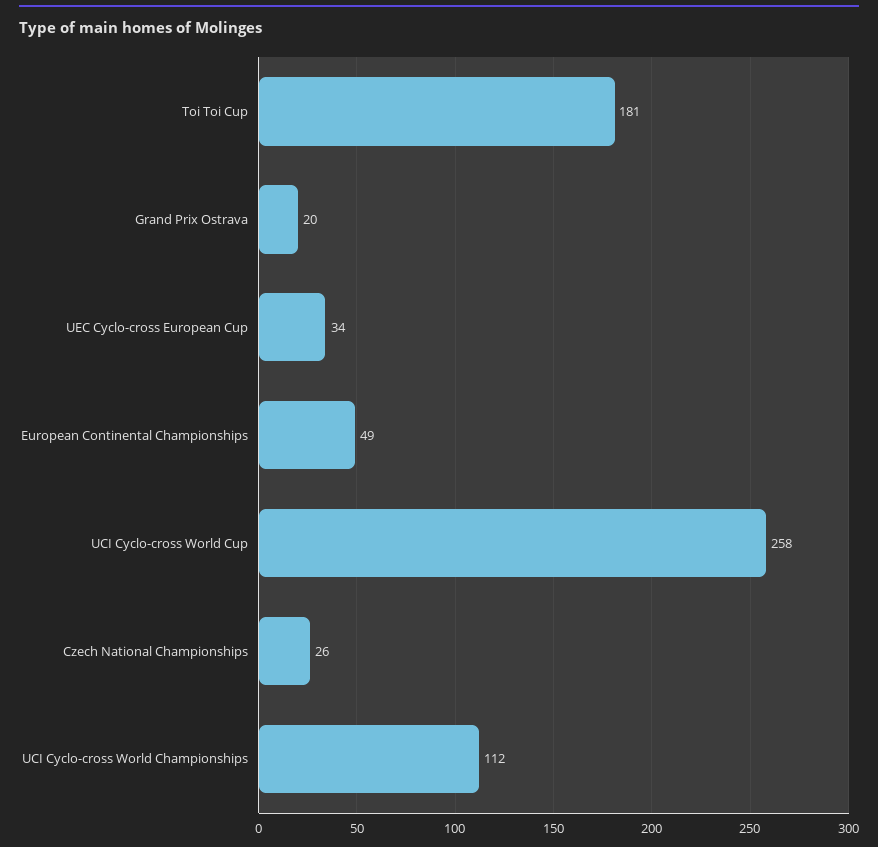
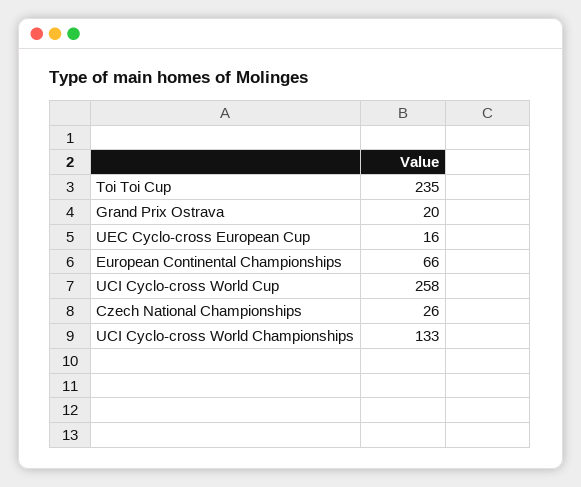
Toi Toi Cup: 181 -> 235
UEC Cyclo-cross European Cup: 34 -> 16
European Continental Championships: 49 -> 66
UCI Cyclo-cross World Championships: 112 -> 133

